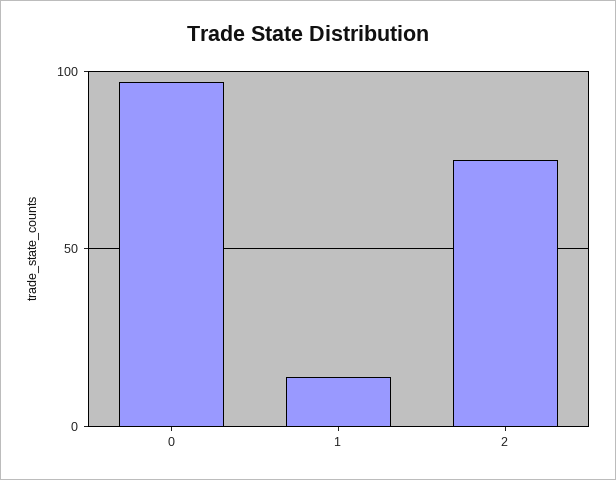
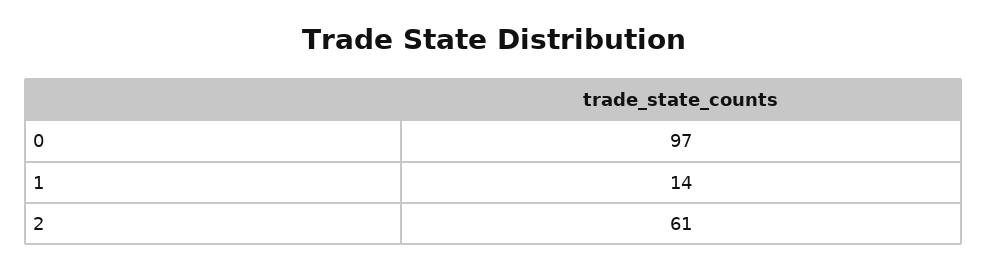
2: 75 -> 61

